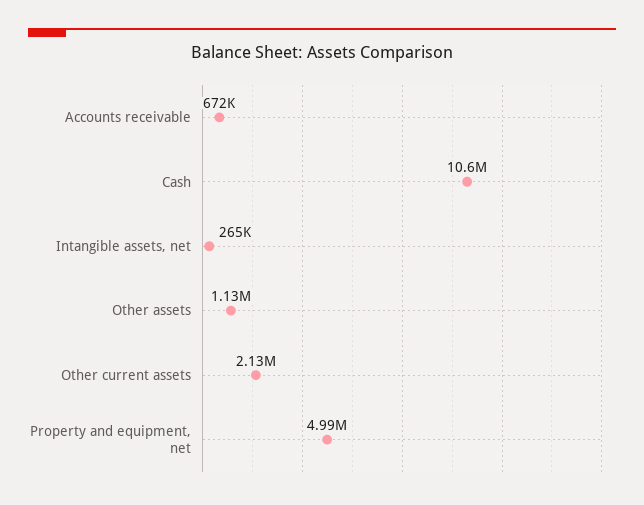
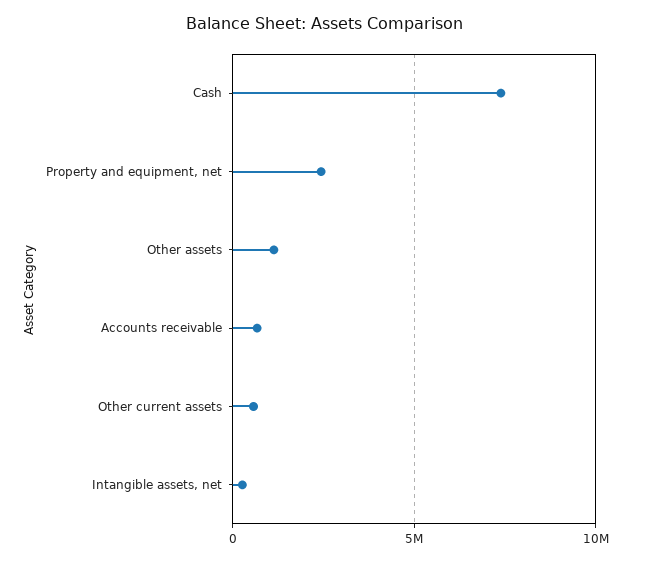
Cash: 10600000 -> 7500000
Other current assets: 2130000 -> 500000
Property and equipment, net: 4990000 -> 2500000

